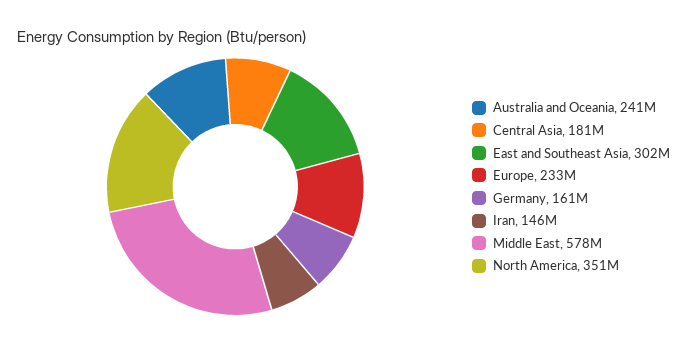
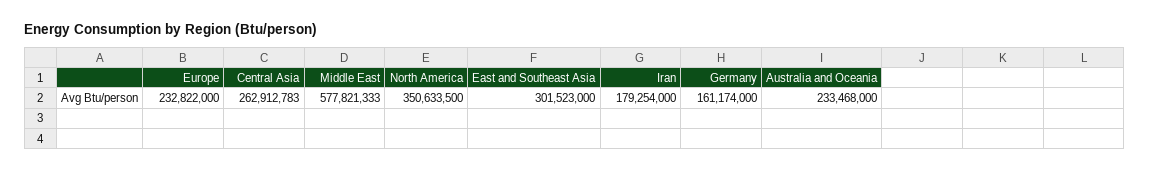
Australia and Oceania: 241000000 -> 233468000
Central Asia: 181000000 -> 262912783
Iran: 146000000 -> 179254000

